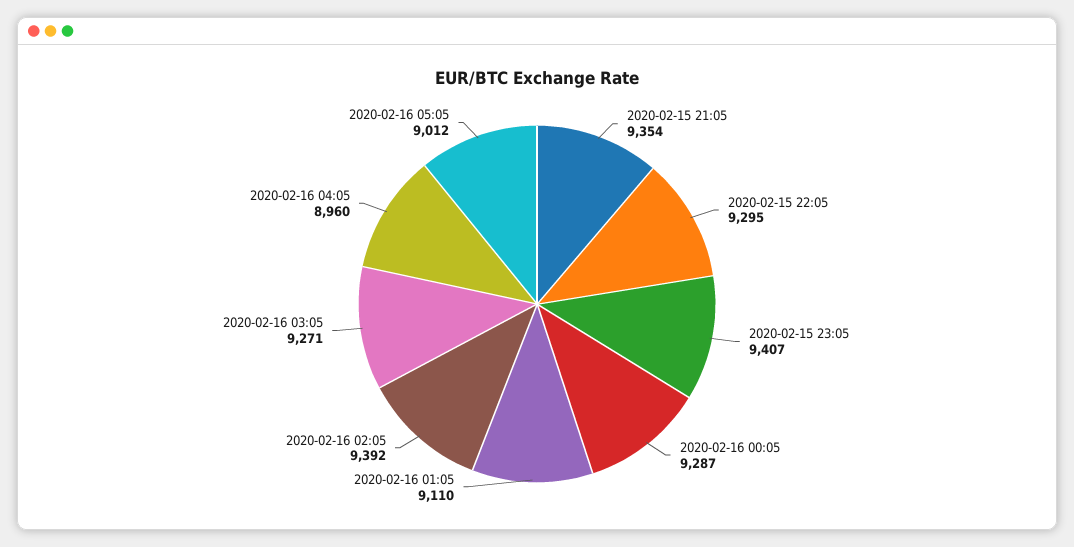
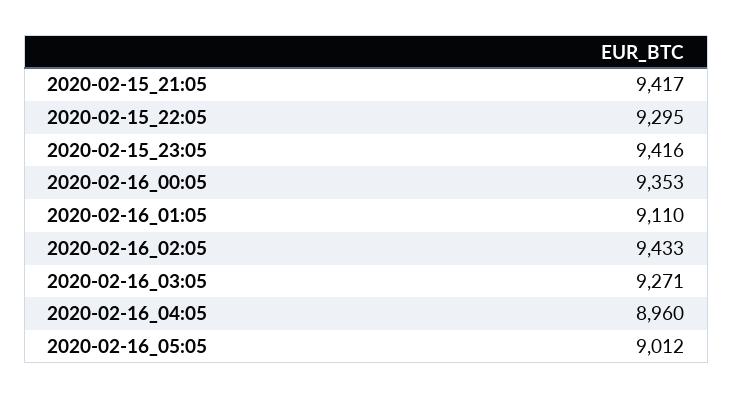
2020-02-15 21:05: 9354 -> 9417
2020-02-15 23:05: 9407 -> 9416
2020-02-16 00:05: 9287 -> 9353
2020-02-16 02:05: 9392 -> 9433

